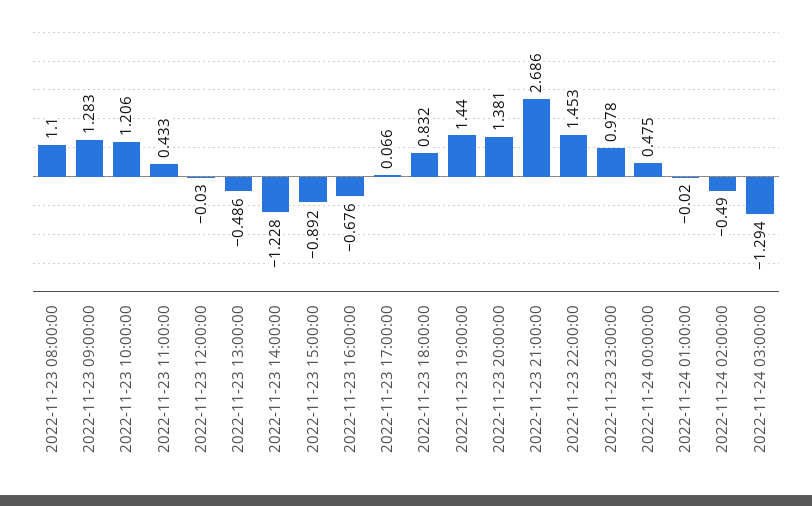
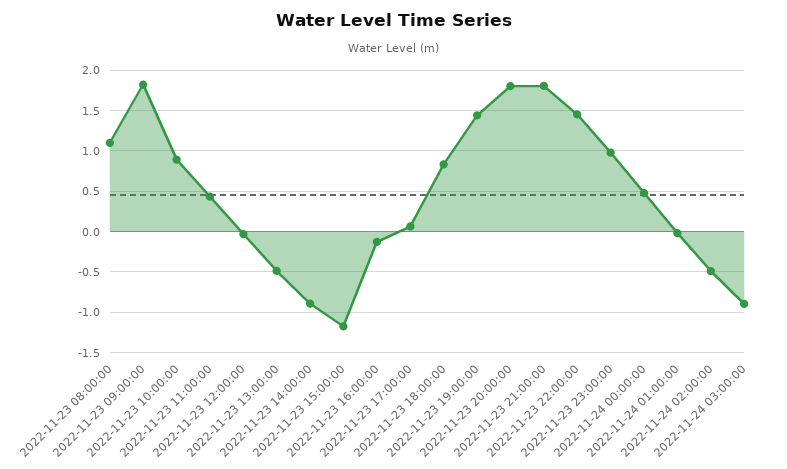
2022-11-23 09:00:00: 1.283 -> 1.8
2022-11-23 10:00:00: 1.206 -> 0.9
2022-11-23 14:00:00: -1.228 -> -0.9
2022-11-23 15:00:00: -0.892 -> -1.2
2022-11-23 16:00:00: -0.676 -> -0.1
2022-11-23 20:00:00: 1.381 -> 1.8
2022-11-23 21:00:00: 2.686 -> 1.8
2022-11-24 03:00:00: -1.294 -> -0.9

